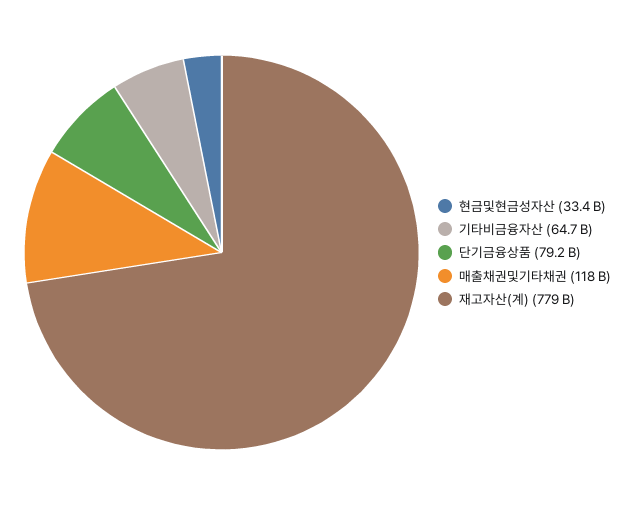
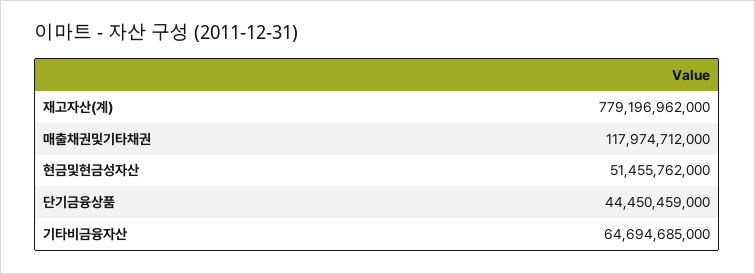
현금및현금성자산: 33400000000 -> 51455762000
단기금융상품: 79200000000 -> 44450459000

